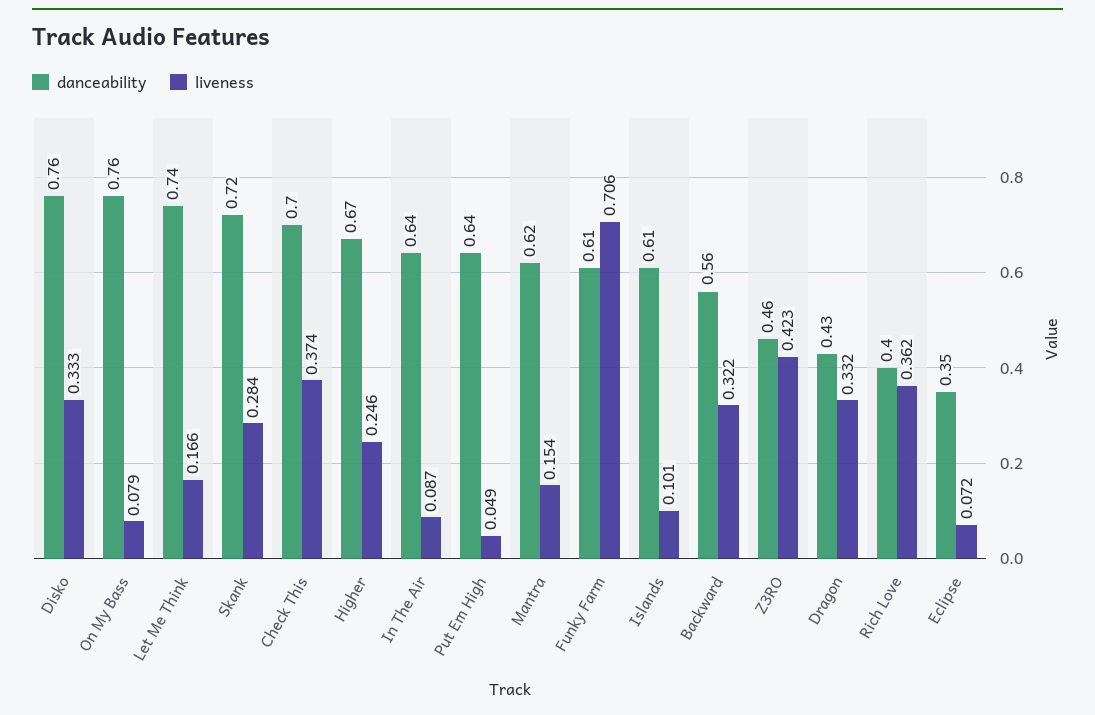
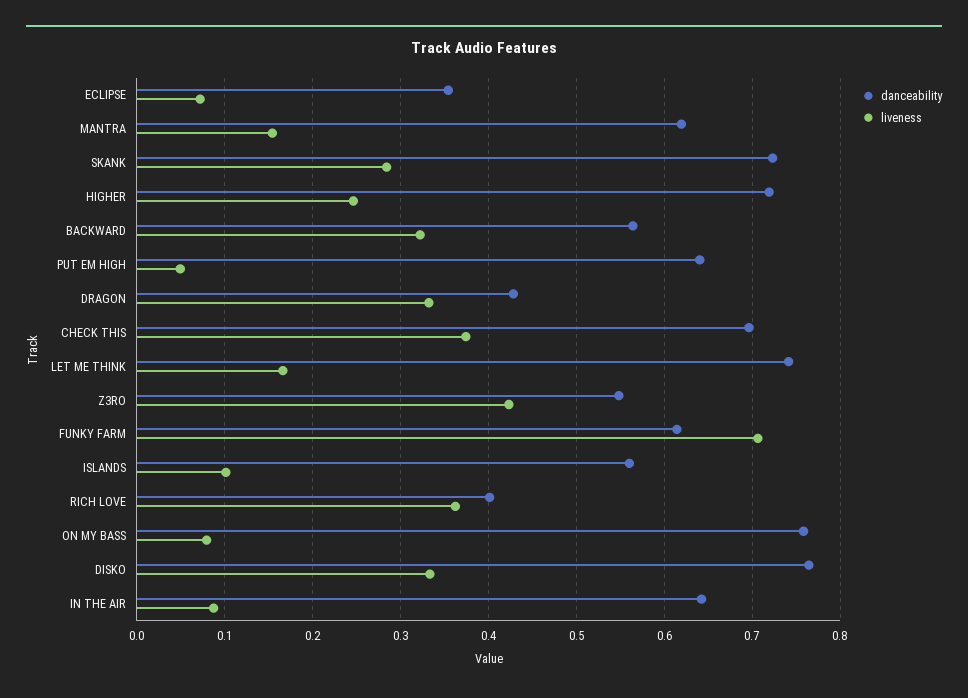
danceability, Higher: 0.67 -> 0.72
danceability, Islands: 0.61 -> 0.56
danceability, Z3RO: 0.46 -> 0.55

